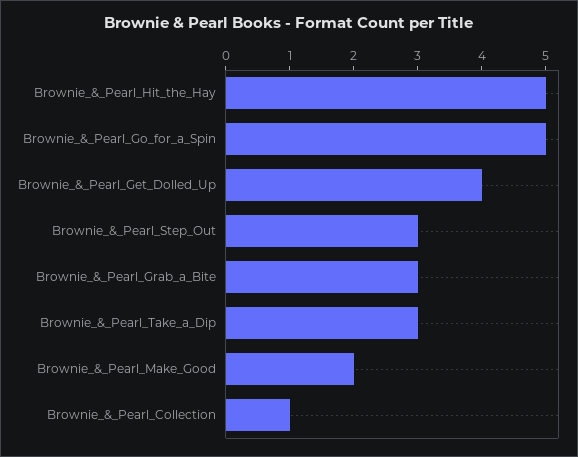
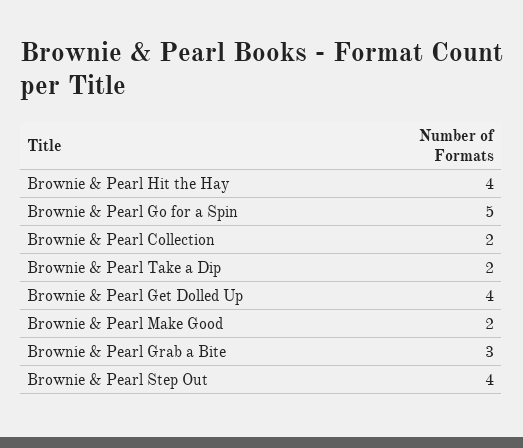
Brownie_&_Pearl_Hit_the_Hay: 5 -> 4
Brownie_&_Pearl_Step_Out: 3 -> 4
Brownie_&_Pearl_Take_a_Dip: 3 -> 2
Brownie_&_Pearl_Collection: 1 -> 2

